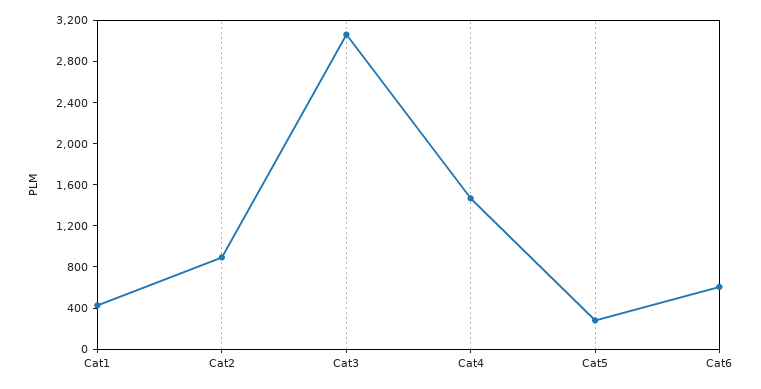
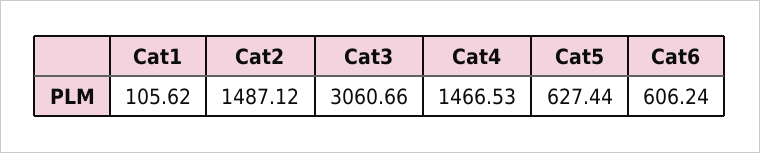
Cat1: 400 -> 105.62
Cat2: 900 -> 1487.12
Cat5: 300 -> 627.44

